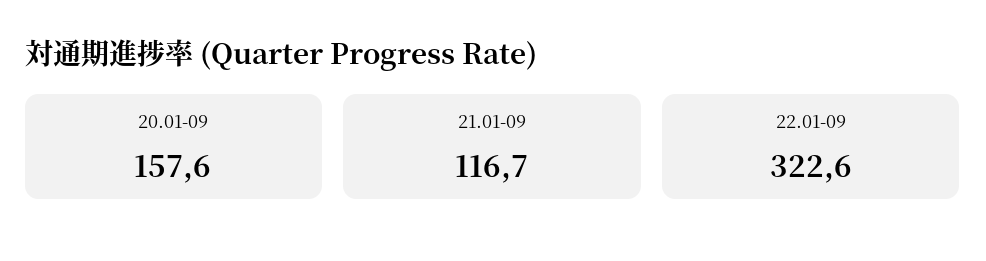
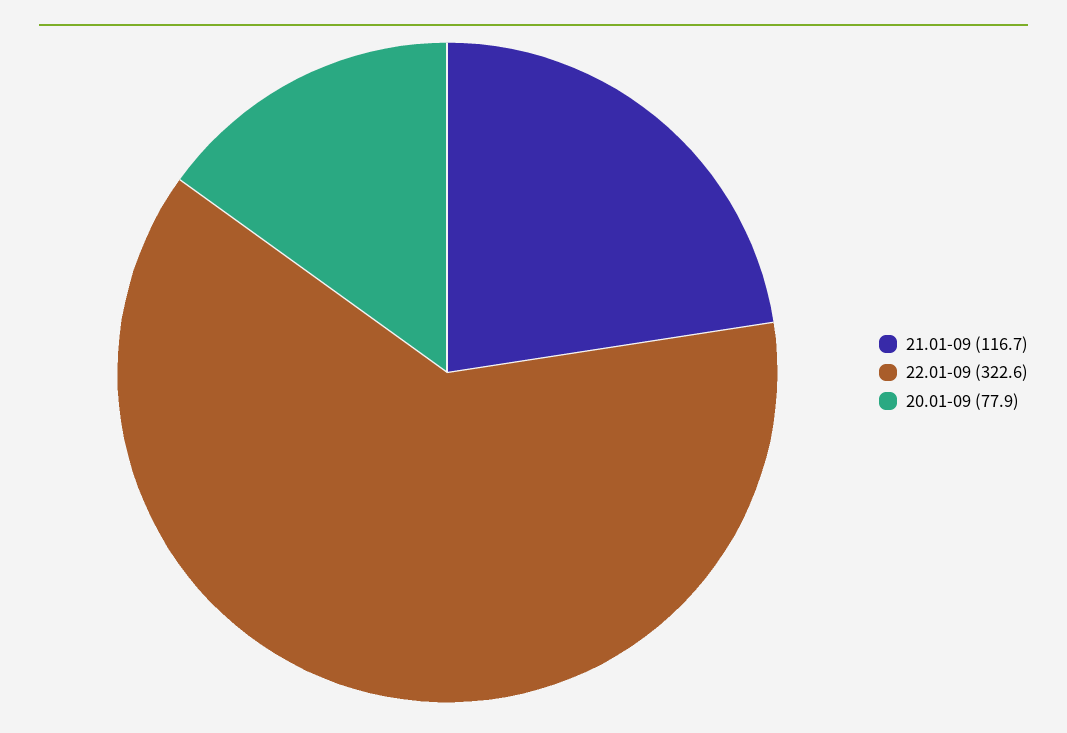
20.01-09: 157.6 -> 77.9

